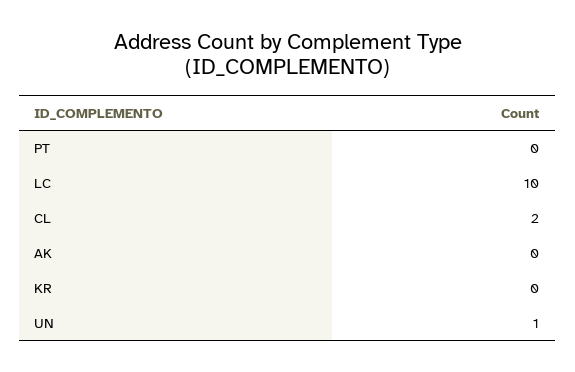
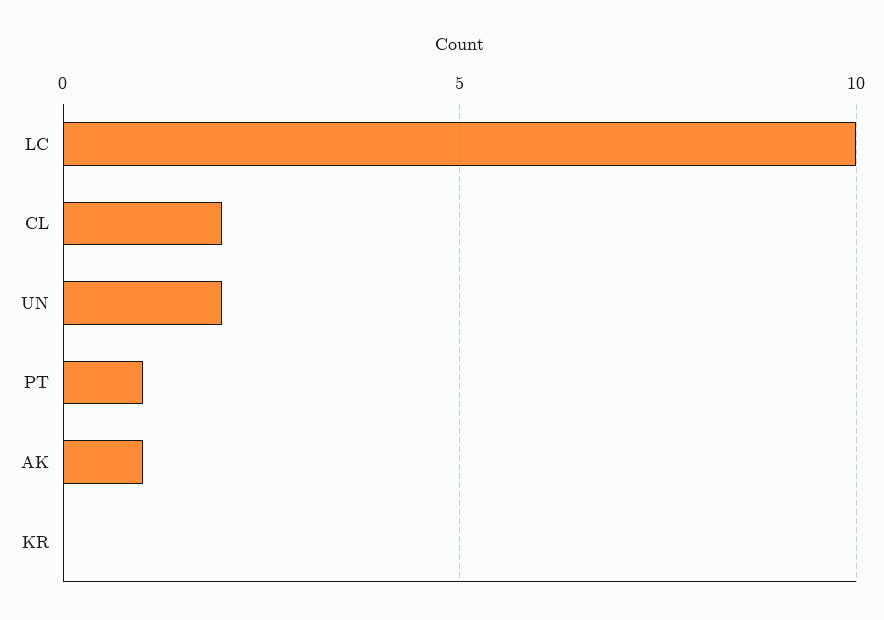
PT: 0 -> 1
AK: 0 -> 1
UN: 1 -> 2

